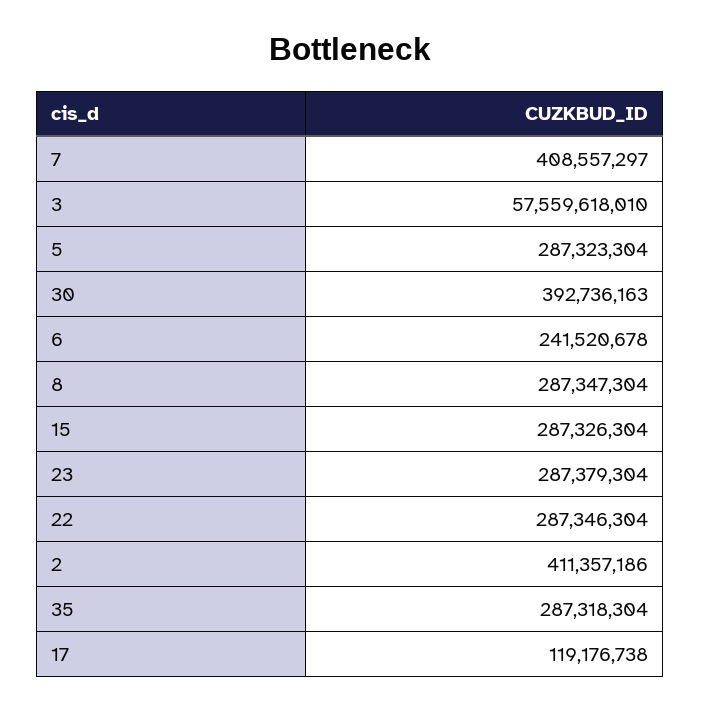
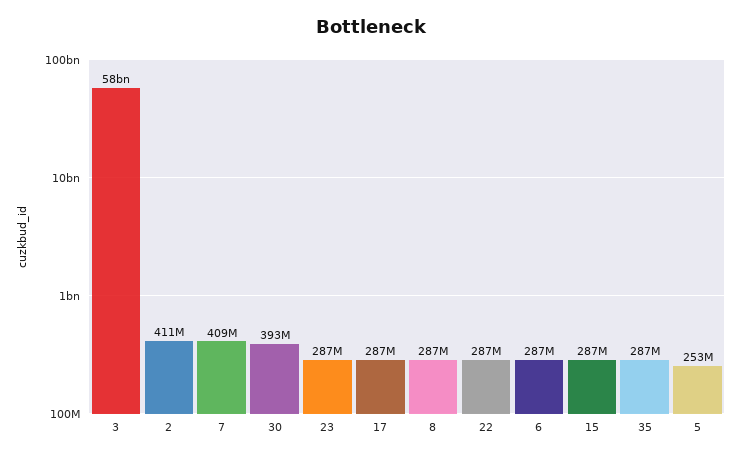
5: 287323304 -> 253000000
6: 241520678 -> 287000000
17: 119176738 -> 287000000

